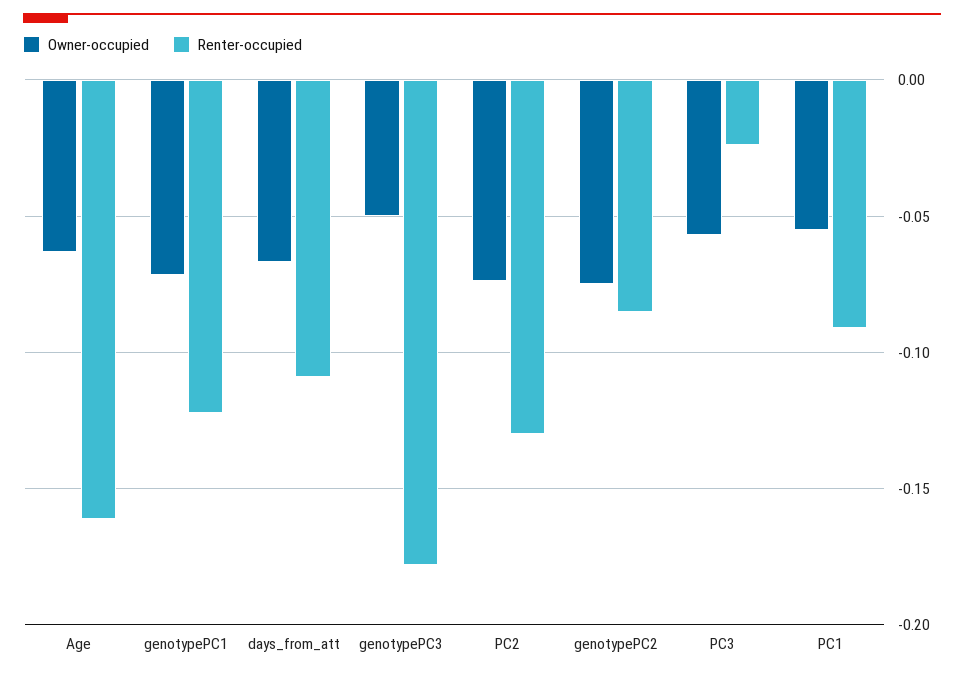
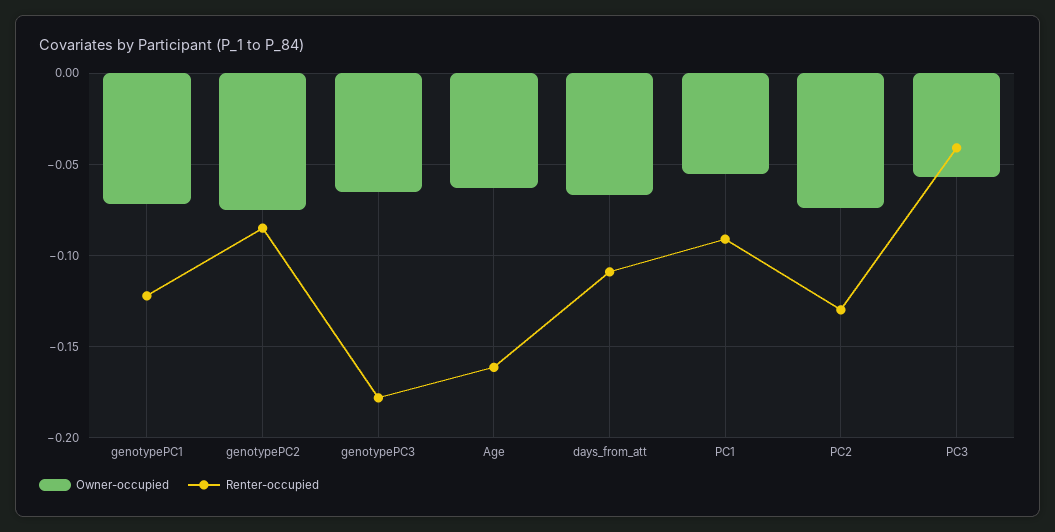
Owner-occupied, genotypePC3: -0.05 -> -0.065
Renter-occupied, PC3: -0.025 -> -0.04

